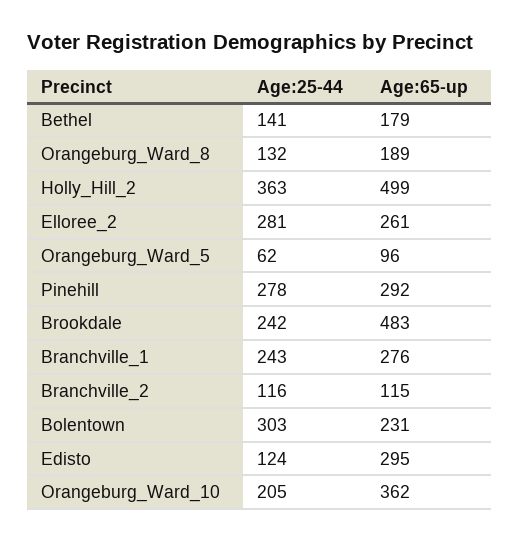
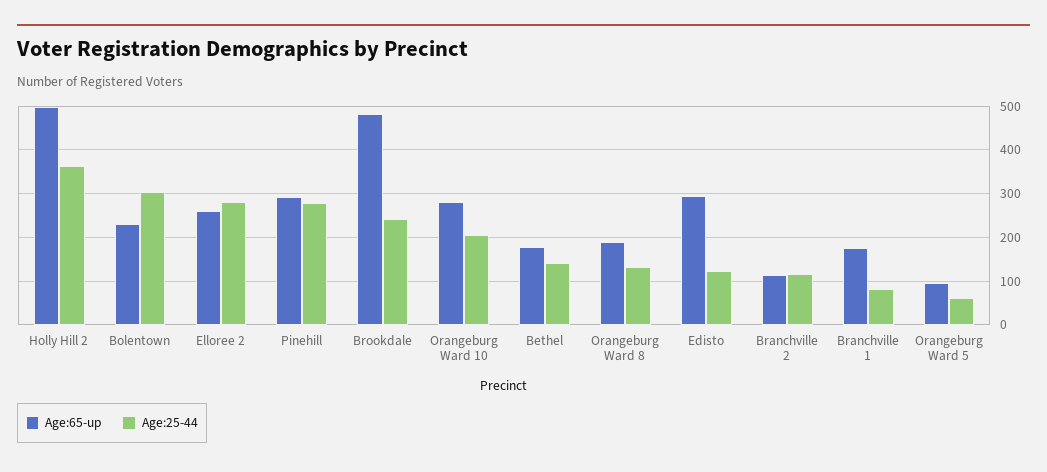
Age:25-44, Branchville_1: 243 -> 80
Age:65-up, Branchville_1: 276 -> 180
Age:65-up, Orangeburg_Ward_10: 362 -> 280

